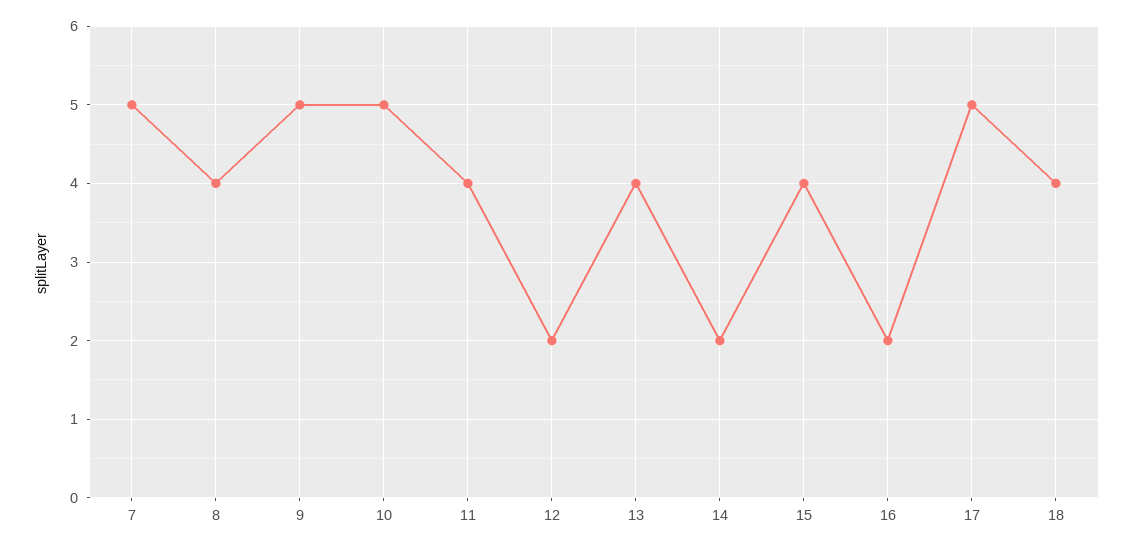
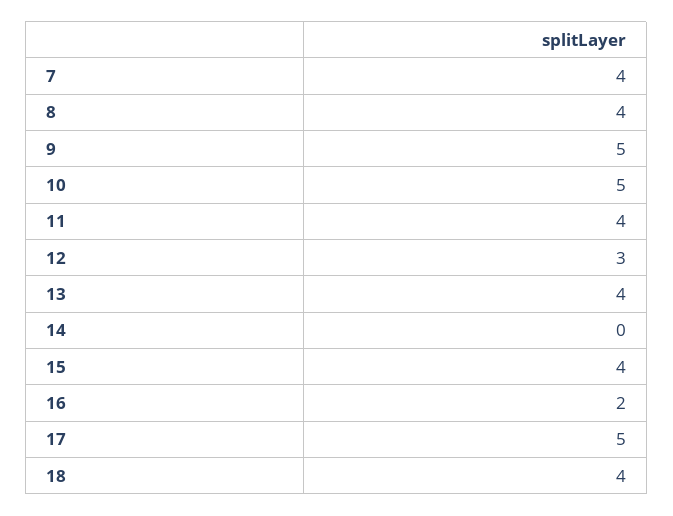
7: 5 -> 4
12: 2 -> 3
14: 2 -> 0

